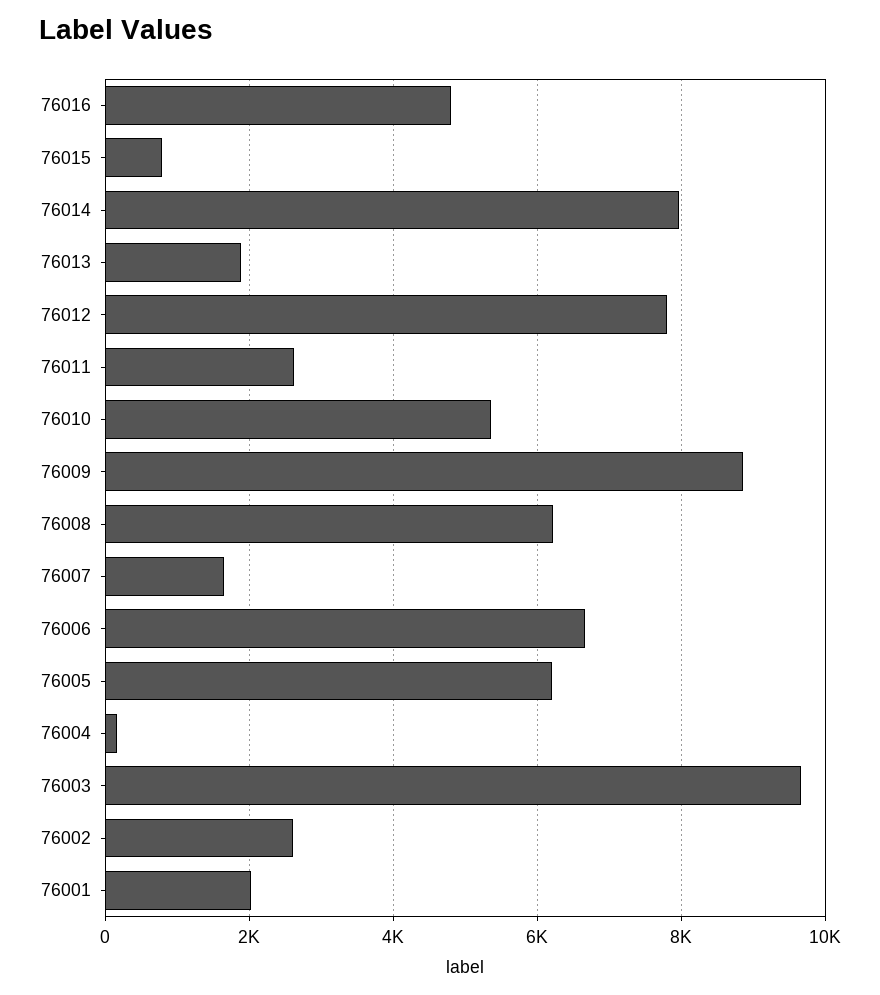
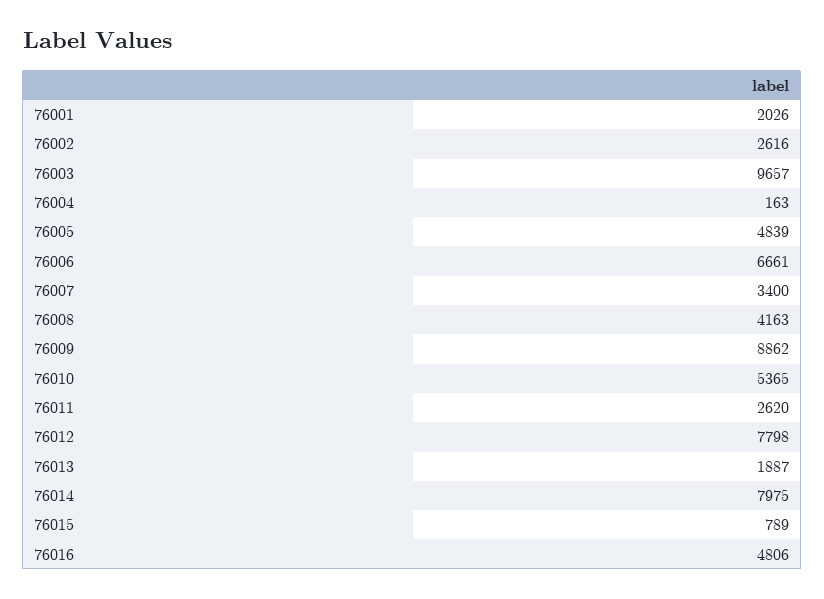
76008: 6200 -> 4163
76007: 1600 -> 3400
76005: 6200 -> 4839

